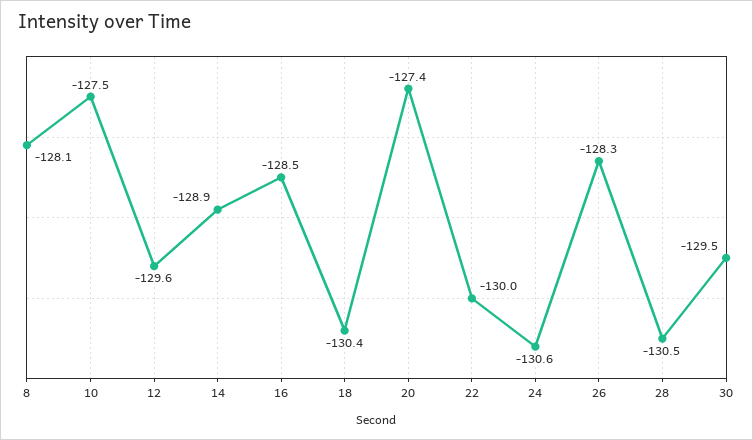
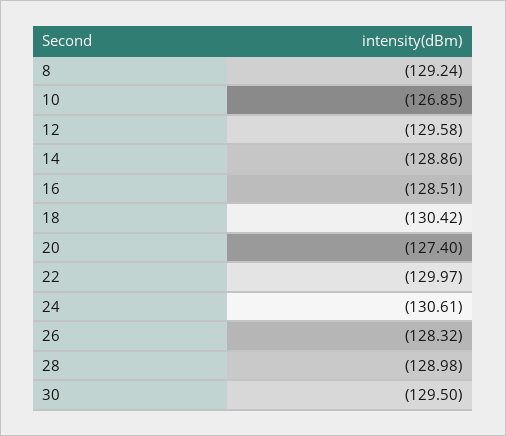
8: -128.1 -> -129.24
10: -127.5 -> -126.85
28: -130.5 -> -128.98

